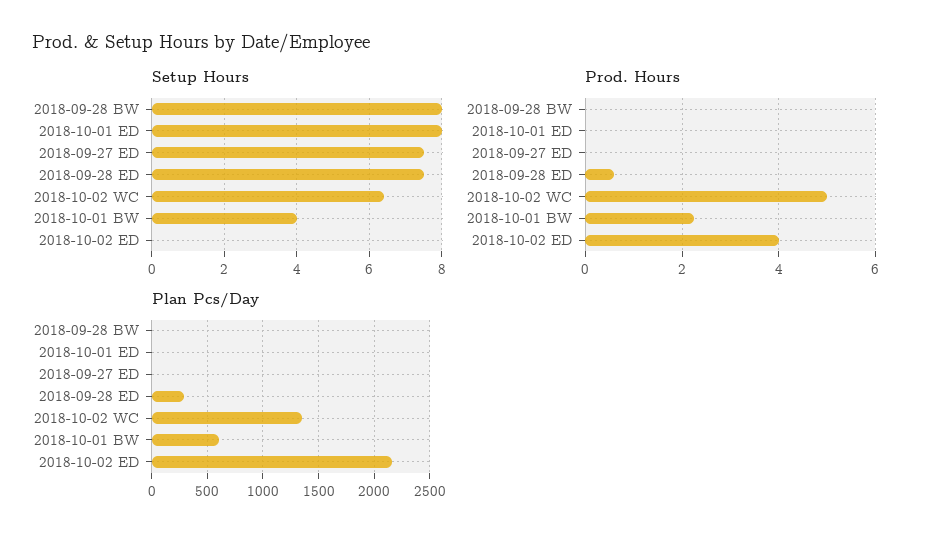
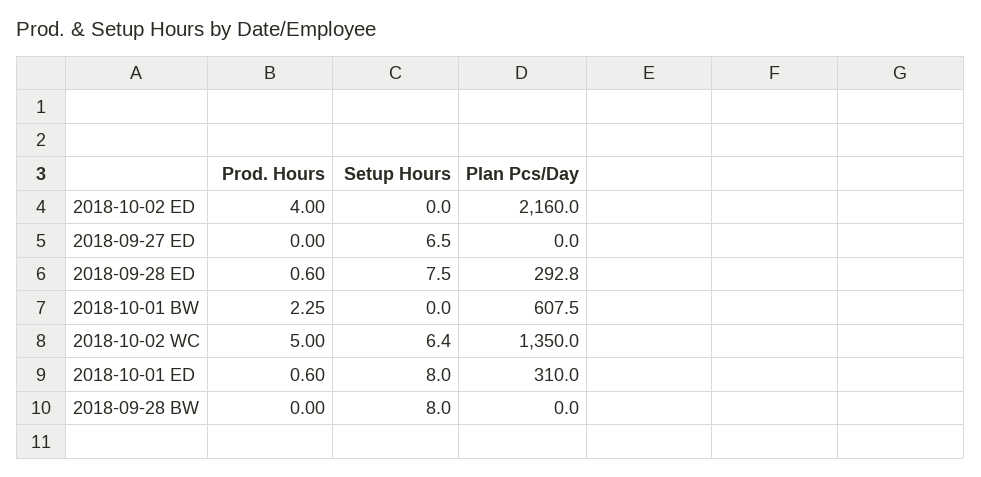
Setup Hours, 2018-09-27 ED: 7.5 -> 6.5
Setup Hours, 2018-10-01 BW: 4 -> 0
Prod. Hours, 2018-10-01 ED: 0 -> 0.6
Plan Pcs/Day, 2018-10-01 ED: 0 -> 310

